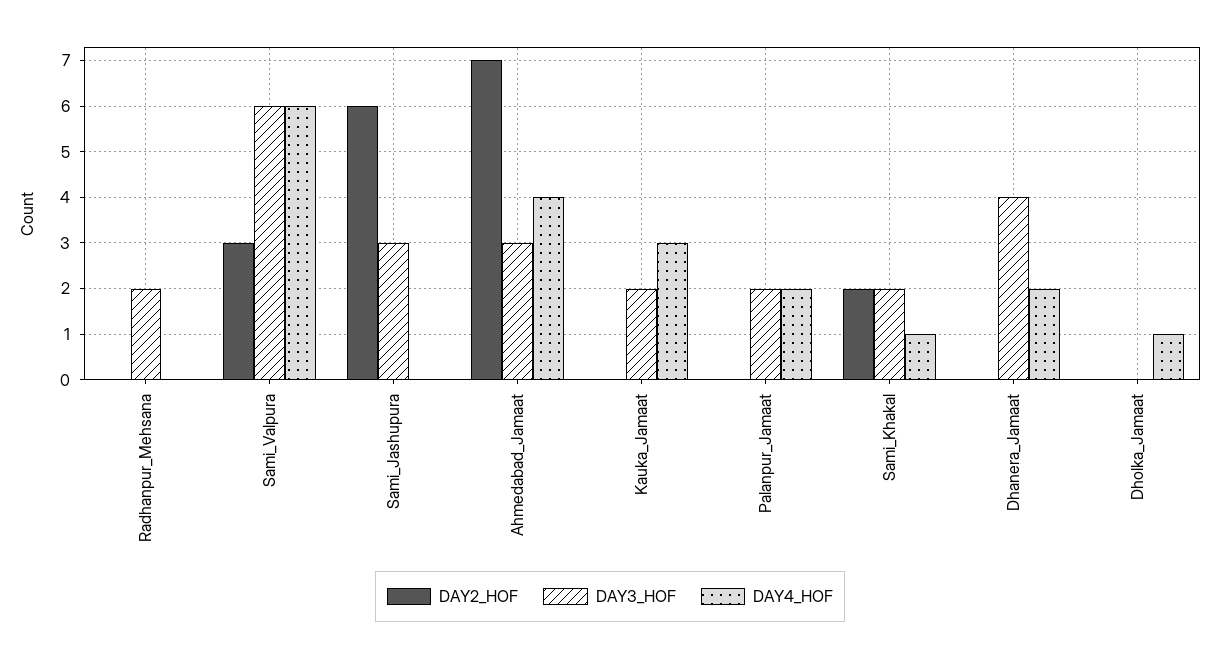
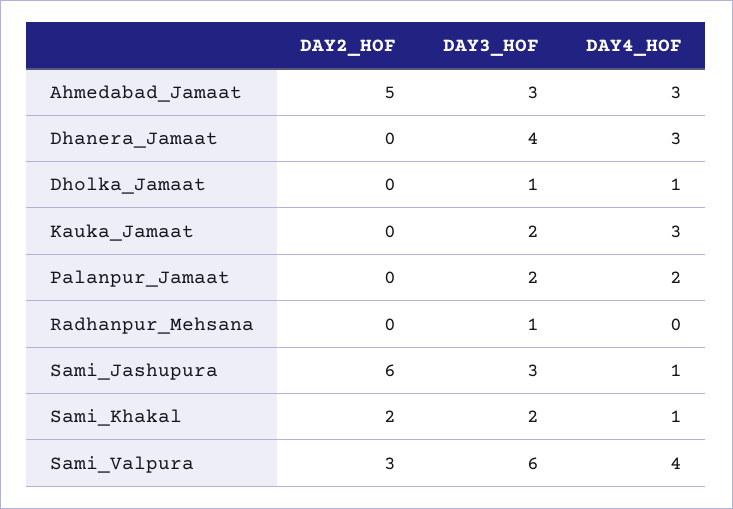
DAY3_HOF, Radhanpur_Mehsana: 2 -> 1
DAY4_HOF, Sami_Valpura: 6 -> 4
DAY4_HOF, Sami_Jashupura: 0 -> 1
DAY2_HOF, Ahmedabad_Jamaat: 7 -> 5
DAY4_HOF, Ahmedabad_Jamaat: 4 -> 3
DAY4_HOF, Dhanera_Jamaat: 2 -> 3
DAY3_HOF, Dholka_Jamaat: 0 -> 1

